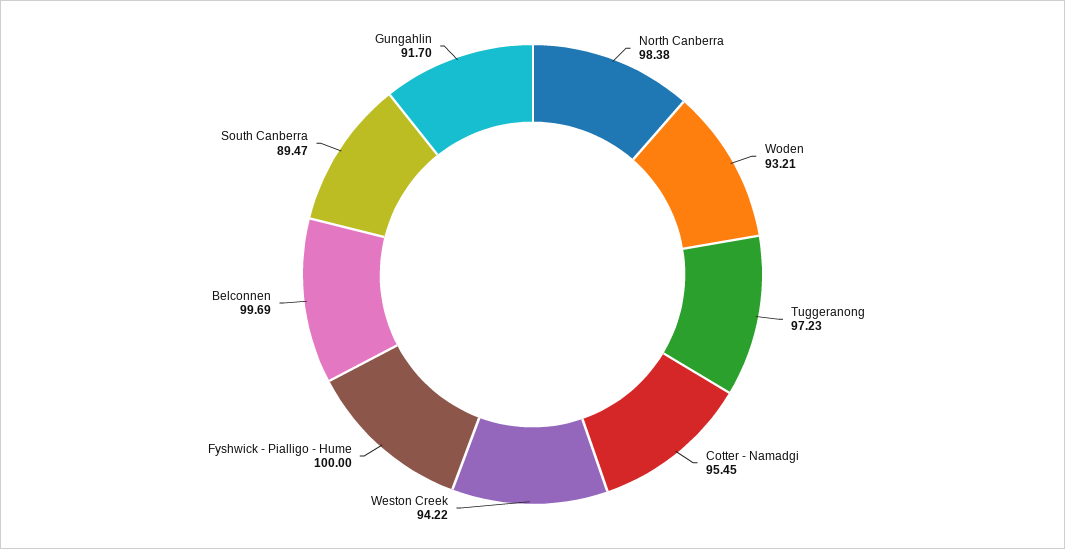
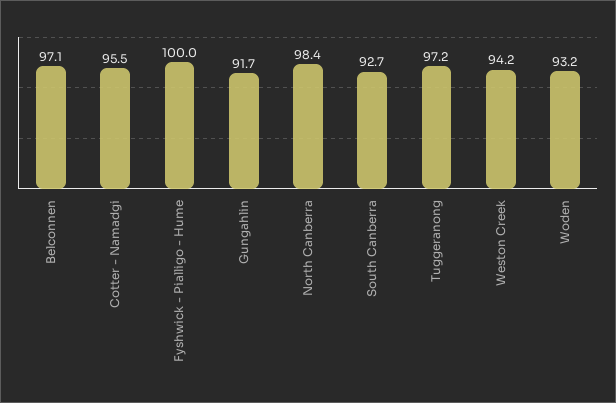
Belconnen: 99.69 -> 97.1
South Canberra: 89.47 -> 92.7

